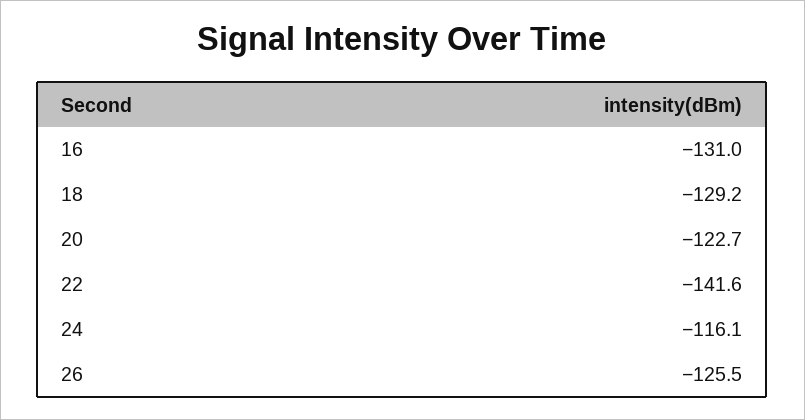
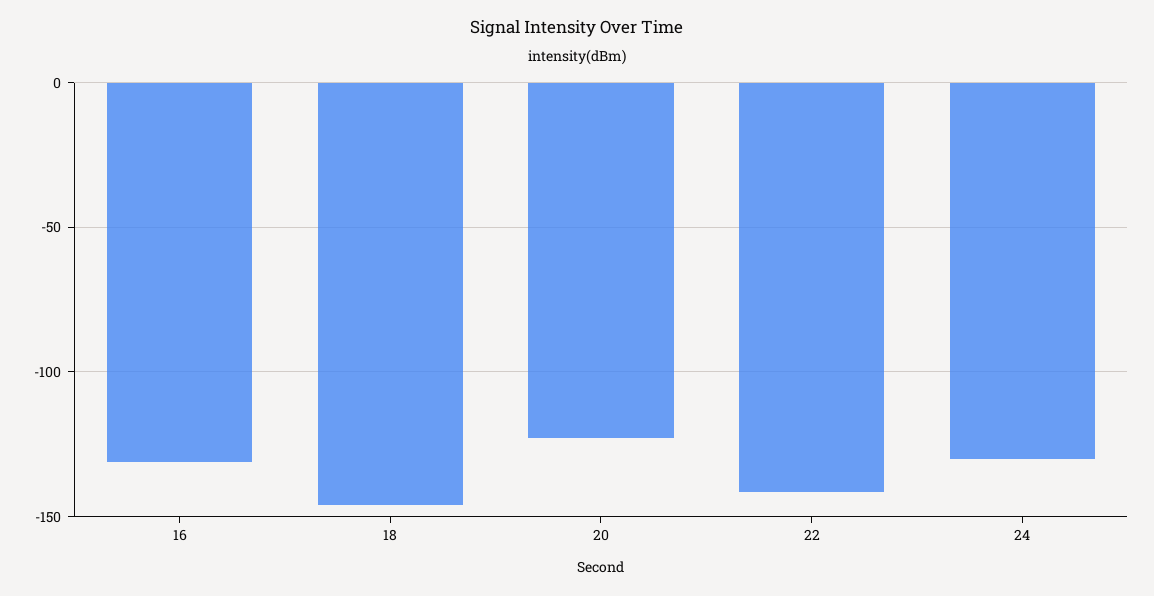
18: -129.2 -> -145
24: -116.1 -> -130
26: -125.5 -> none

